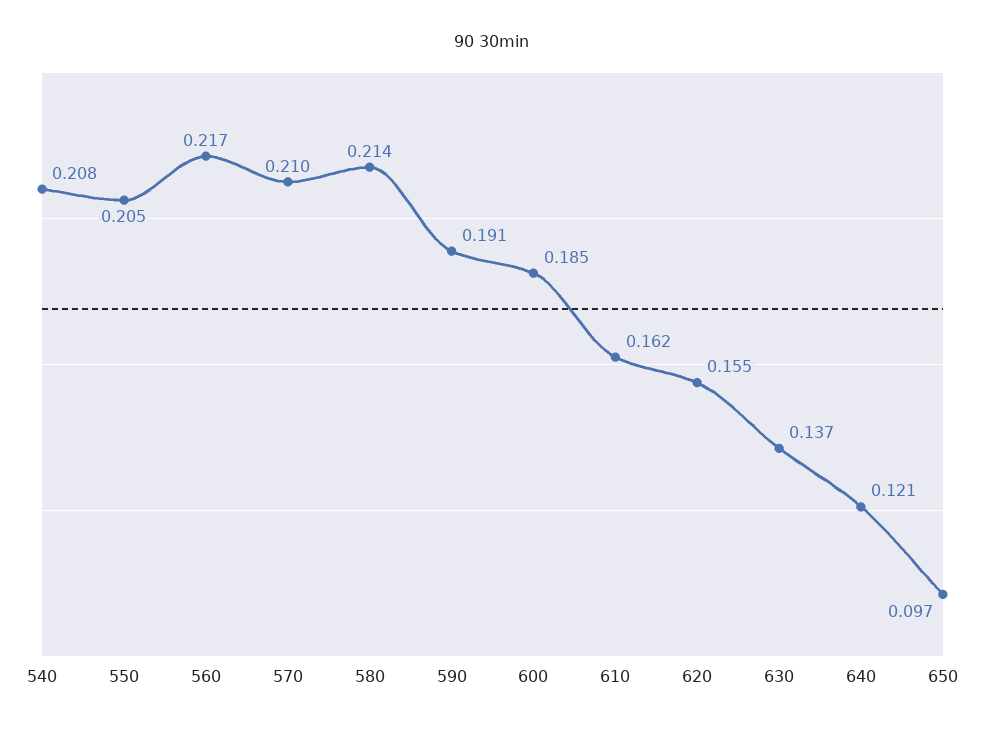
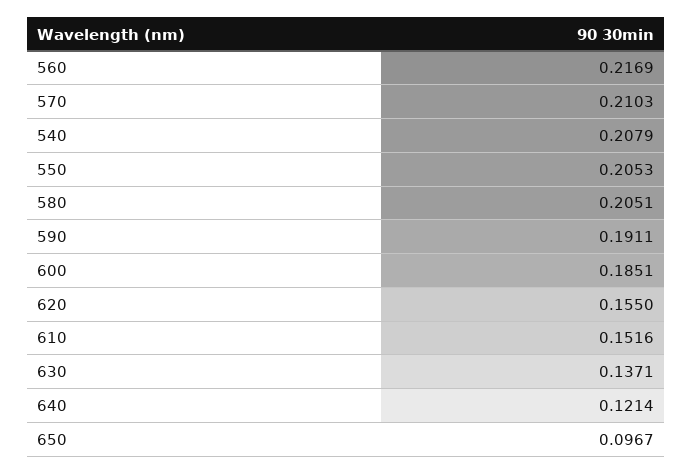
580: 0.214 -> 0.2051
610: 0.162 -> 0.1516

